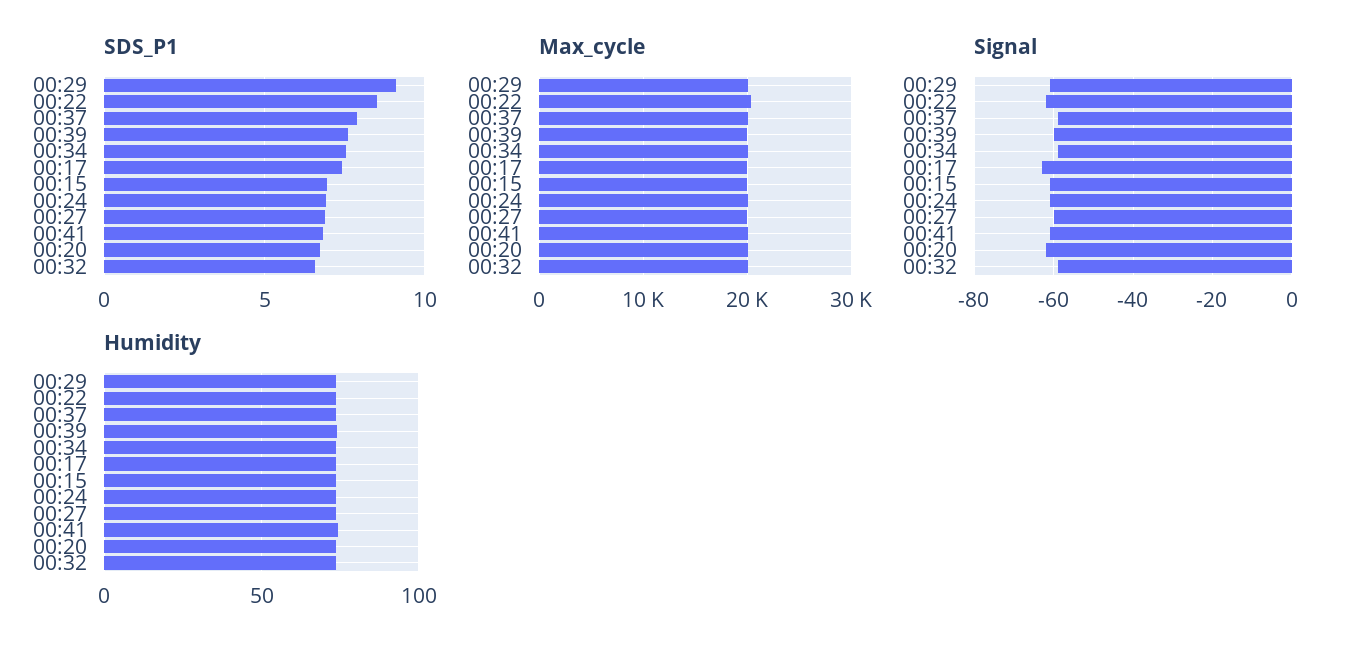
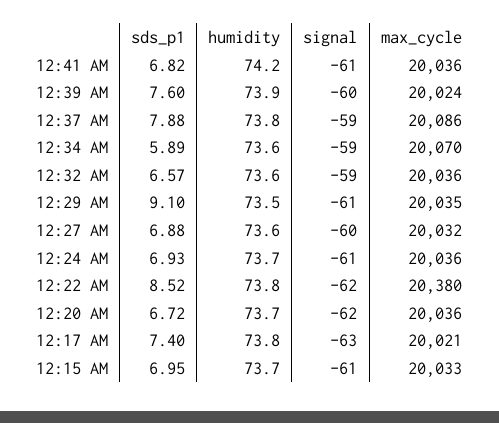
SDS_P1, 00:34: 7.5 -> 5.89

